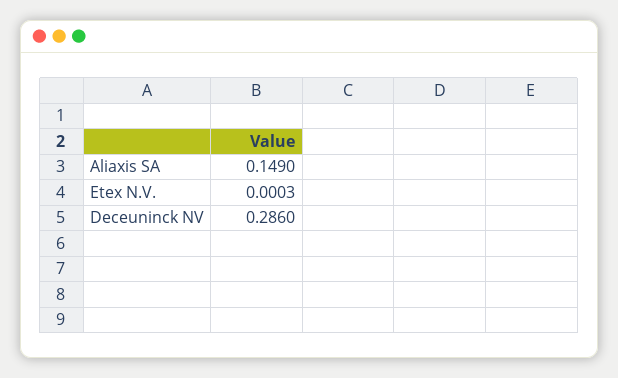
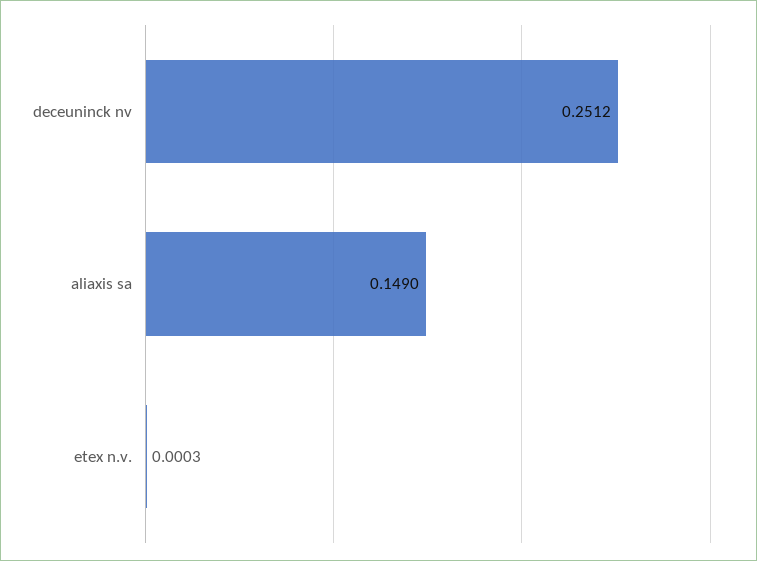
Deceuninck NV: 0.286 -> 0.2512

